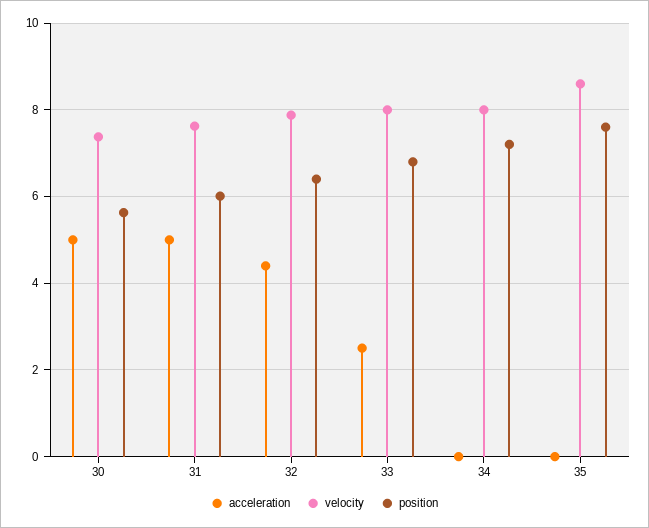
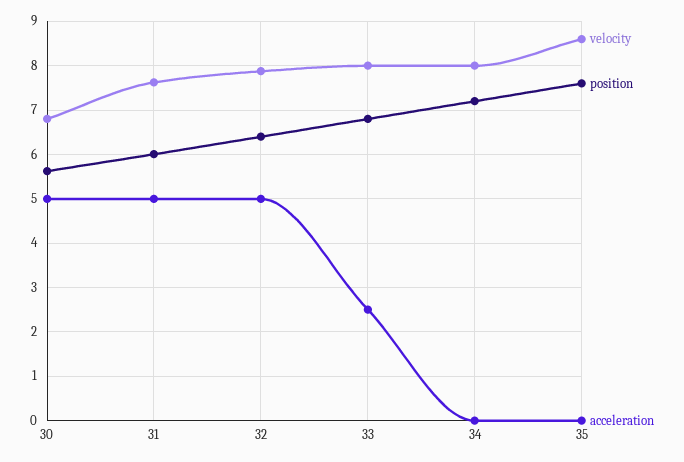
velocity, 30: 7.4 -> 6.8
acceleration, 32: 4.4 -> 5

